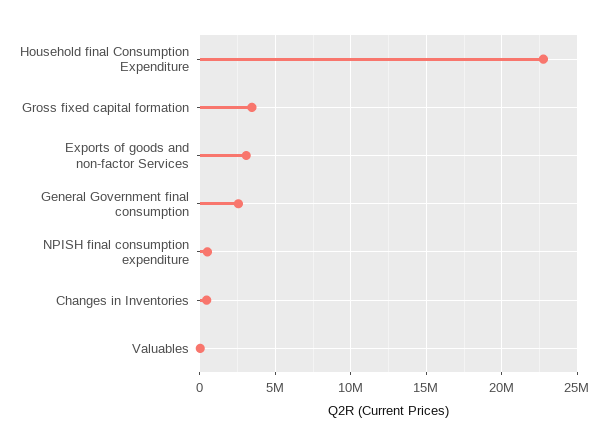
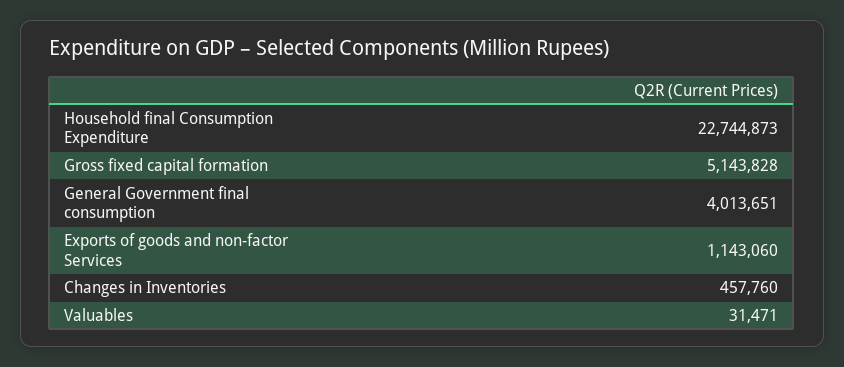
Gross fixed capital formation: 3500000 -> 5143828
Exports of goods and non-factor Services: 3000000 -> 1143060
General Government final consumption: 2500000 -> 4013651
NPISH final consumption expenditure: 500000 -> none

